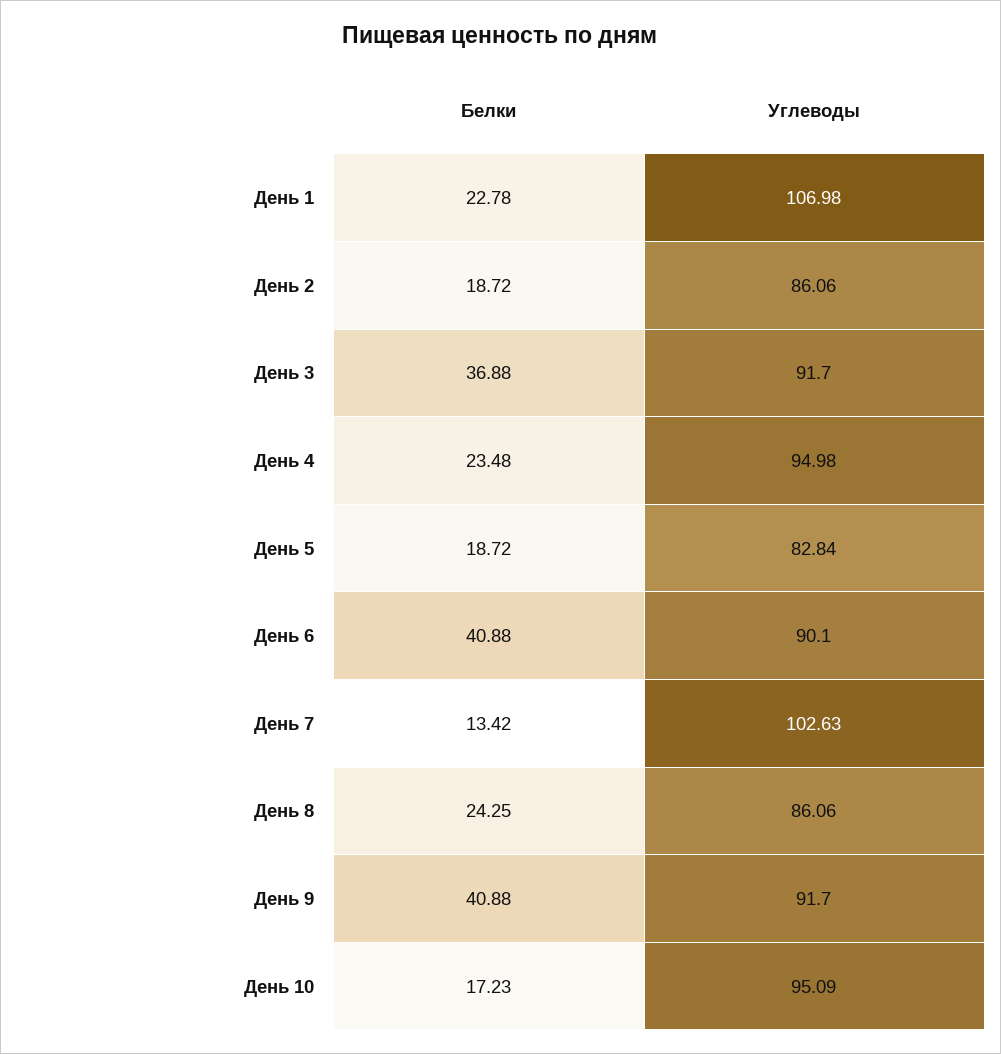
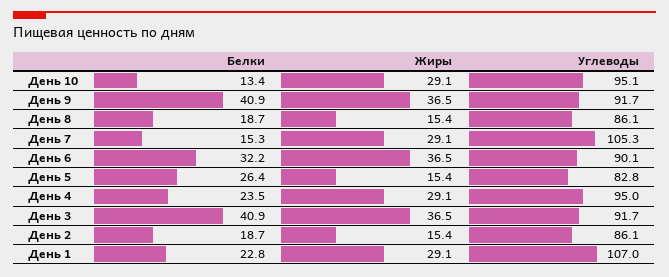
Белки, День 3: 36.88 -> 40.9
Белки, День 5: 18.72 -> 26.4
Белки, День 6: 40.88 -> 32.2
Белки, День 7: 13.42 -> 15.3
Углеводы, День 7: 102.63 -> 105.3
Белки, День 8: 24.25 -> 18.7
Белки, День 10: 17.23 -> 13.4
Жиры, День 10: none -> 29.1
Жиры, День 9: none -> 36.5
Жиры, День 8: none -> 15.4
Жиры, День 7: none -> 29.1
Жиры, День 6: none -> 36.5
Жиры, День 5: none -> 15.4
Жиры, День 4: none -> 29.1
Жиры, День 3: none -> 36.5
Жиры, День 2: none -> 15.4
Жиры, День 1: none -> 29.1

